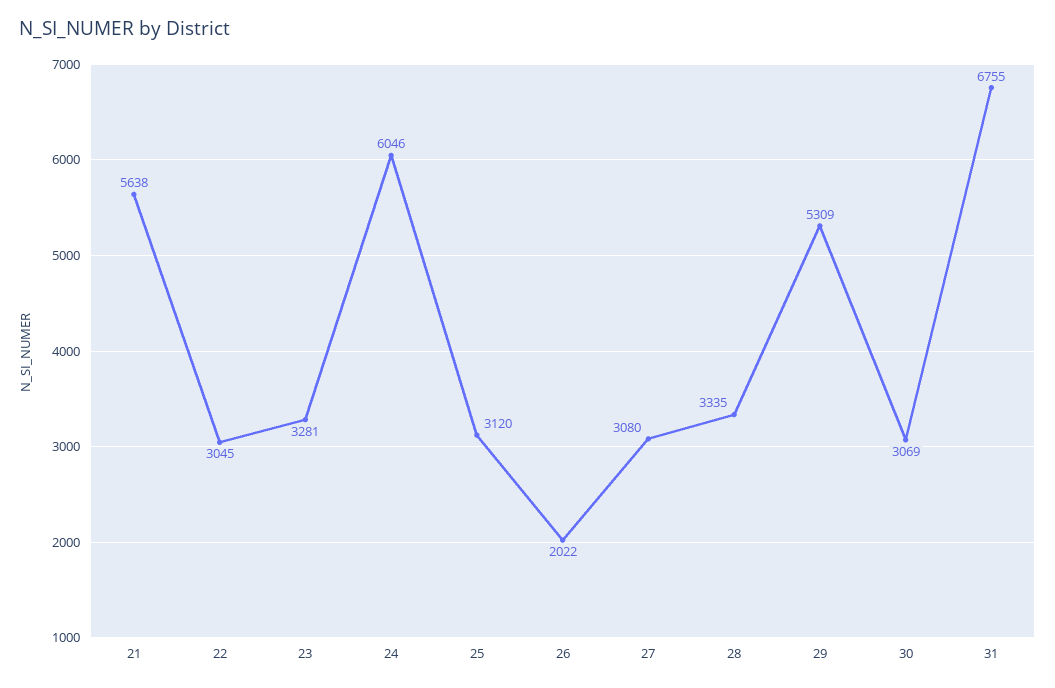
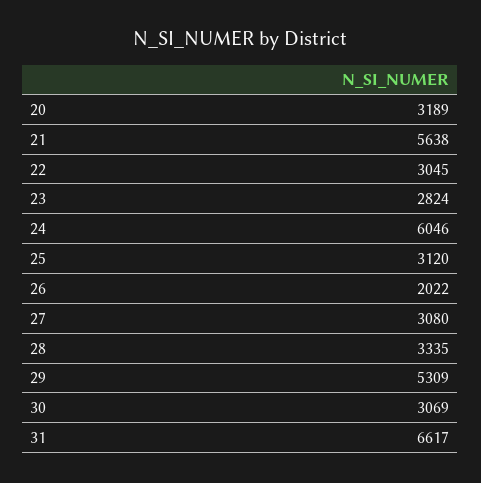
23: 3281 -> 2824
31: 6755 -> 6617
20: none -> 3189

